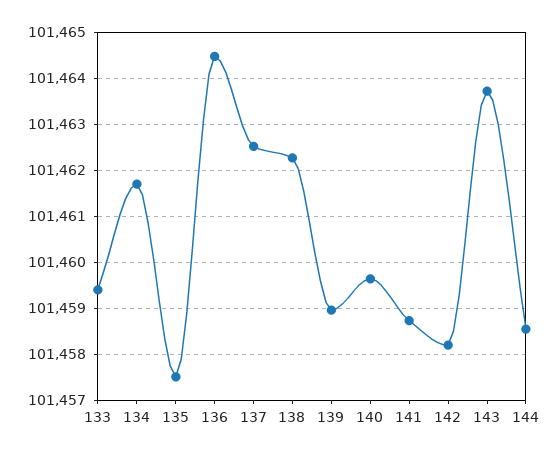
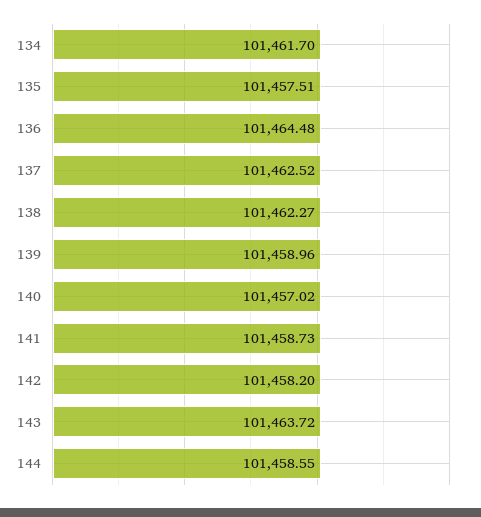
133: 101459.4 -> none
140: 101459.6 -> 101457.02

